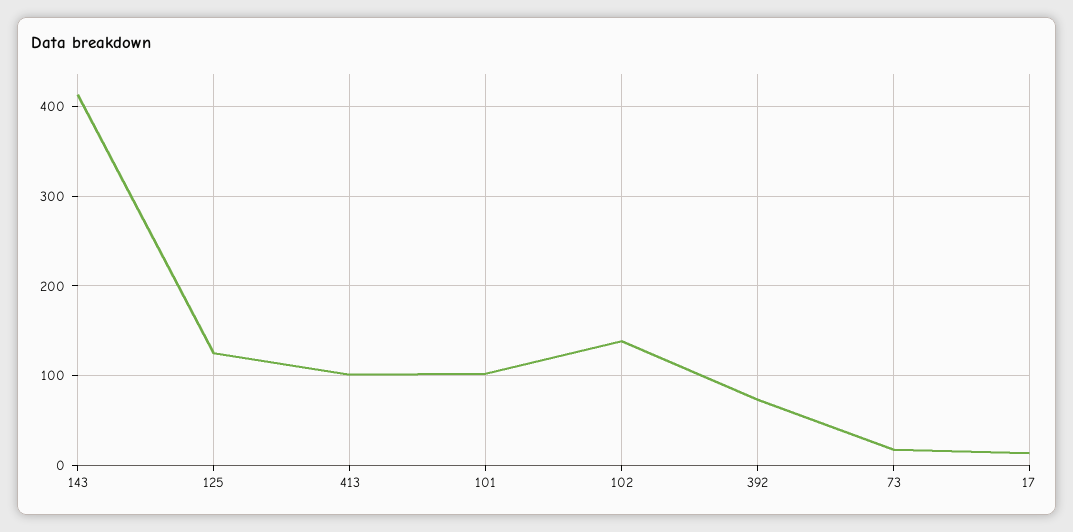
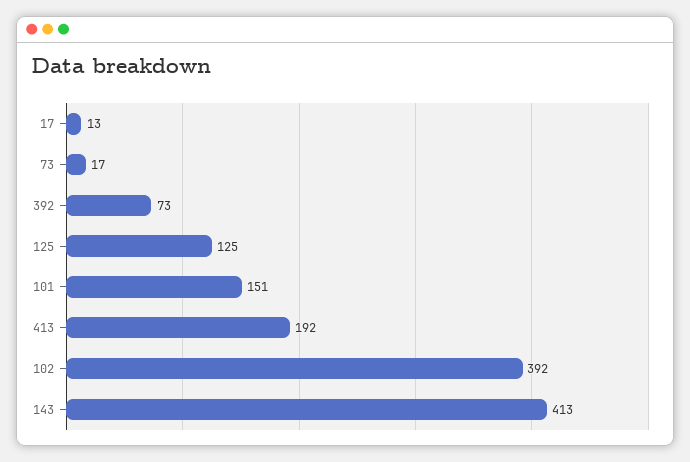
413: 100 -> 192
101: 100 -> 151
102: 140 -> 392

